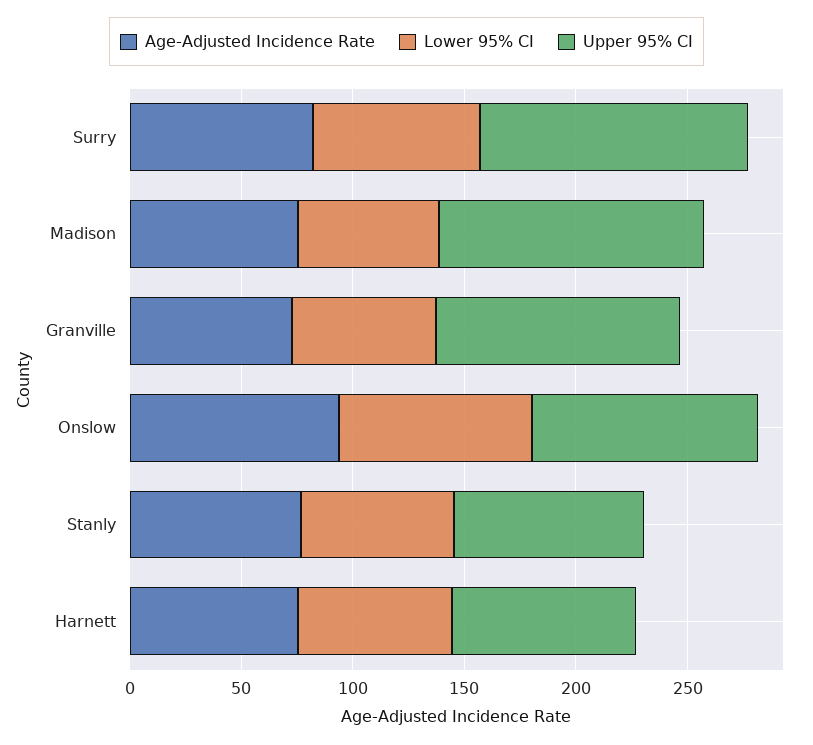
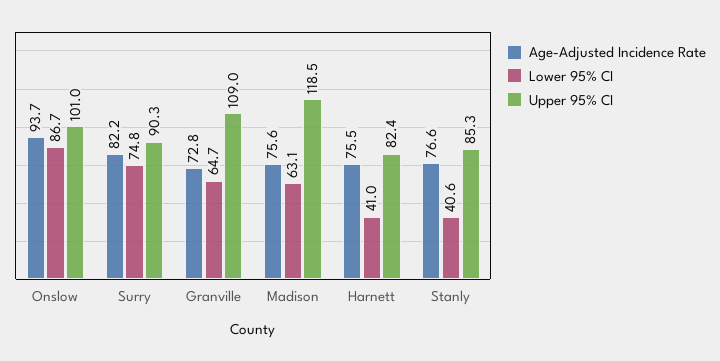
Upper 95% CI, Surry: 120 -> 90.3
Lower 95% CI, Stanly: 70 -> 40.6
Lower 95% CI, Harnett: 70 -> 41

